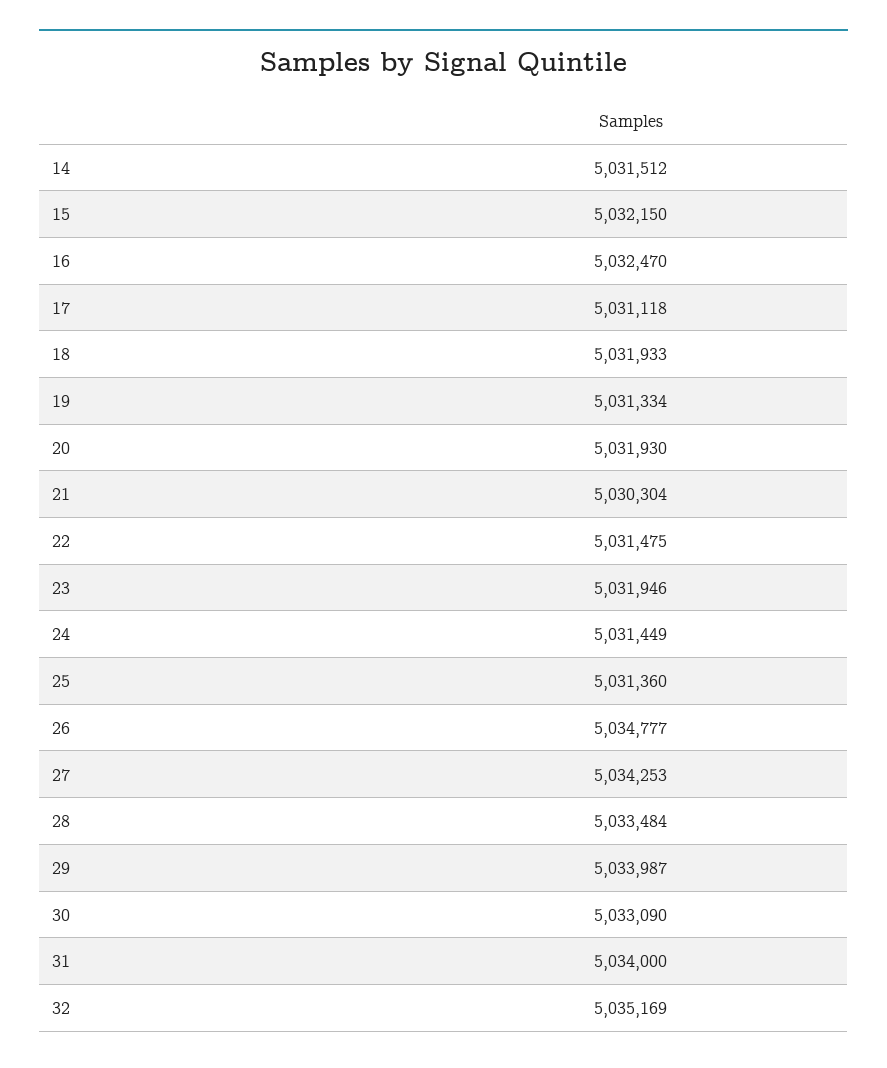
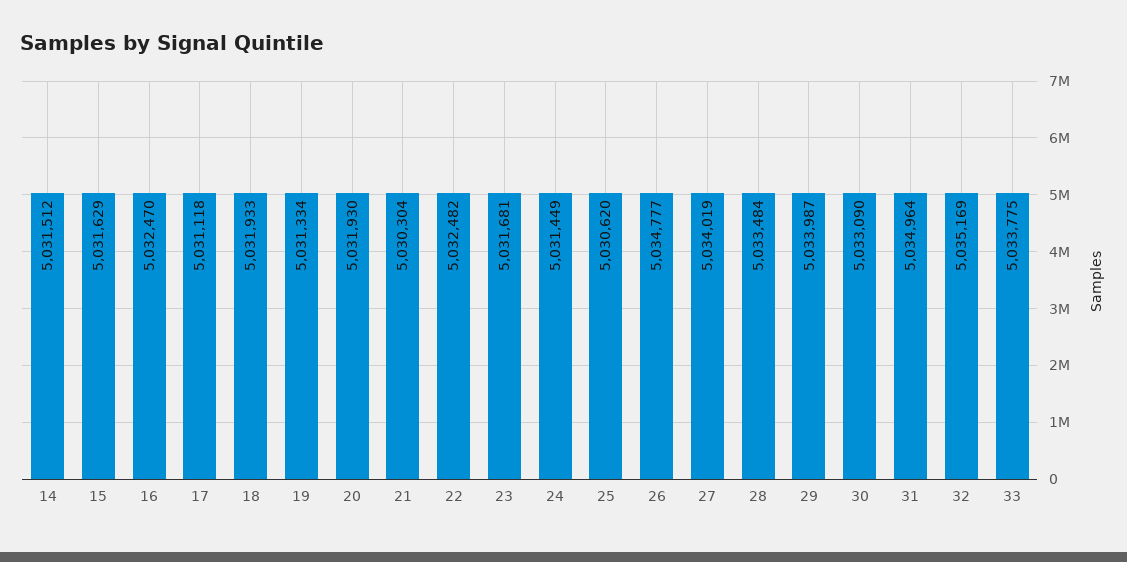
15: 5032150 -> 5031629
22: 5031475 -> 5032482
23: 5031946 -> 5031681
25: 5031360 -> 5030620
27: 5034253 -> 5034019
31: 5034000 -> 5034964
33: none -> 5033775

